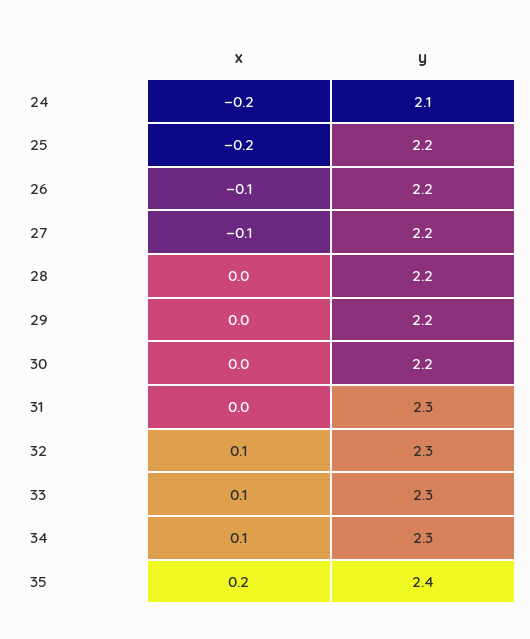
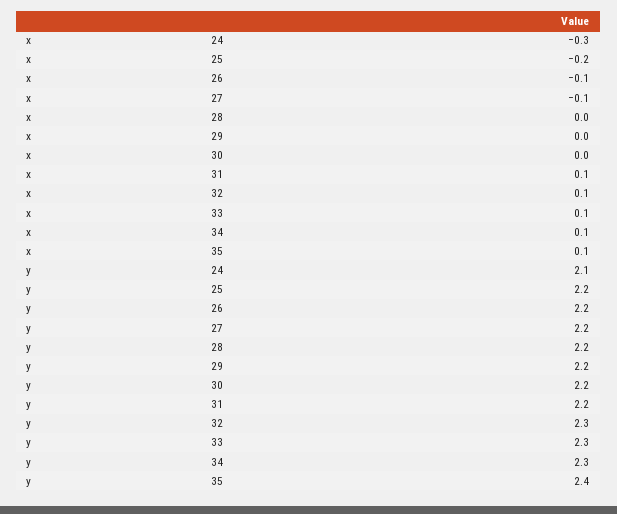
x, 24: -0.2 -> -0.3
x, 31: 0 -> 0.1
y, 31: 2.3 -> 2.2
x, 35: 0.2 -> 0.1

